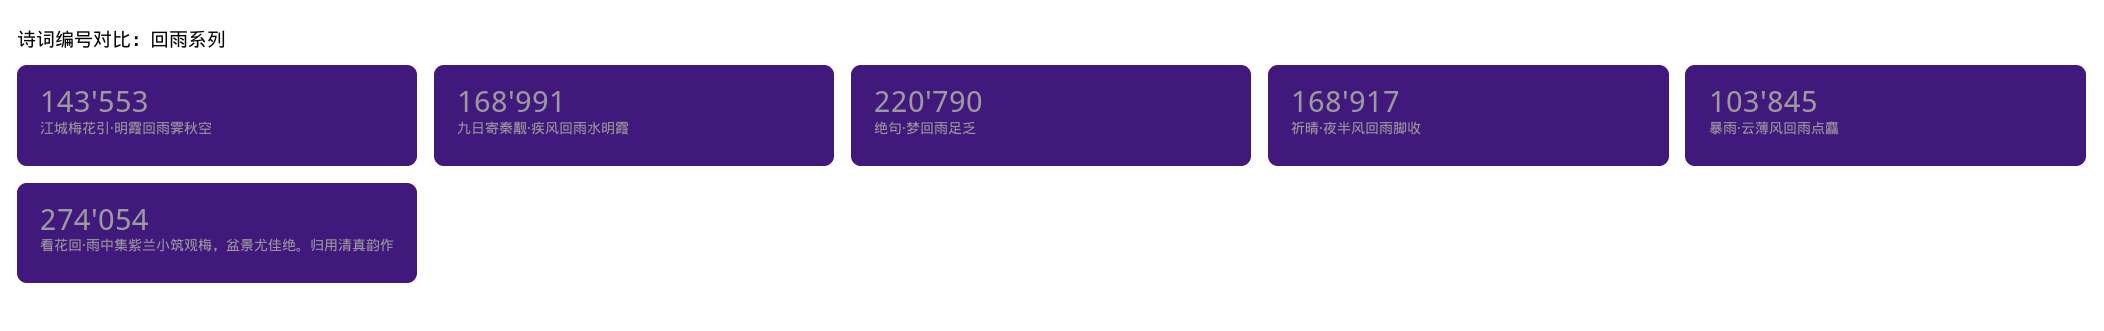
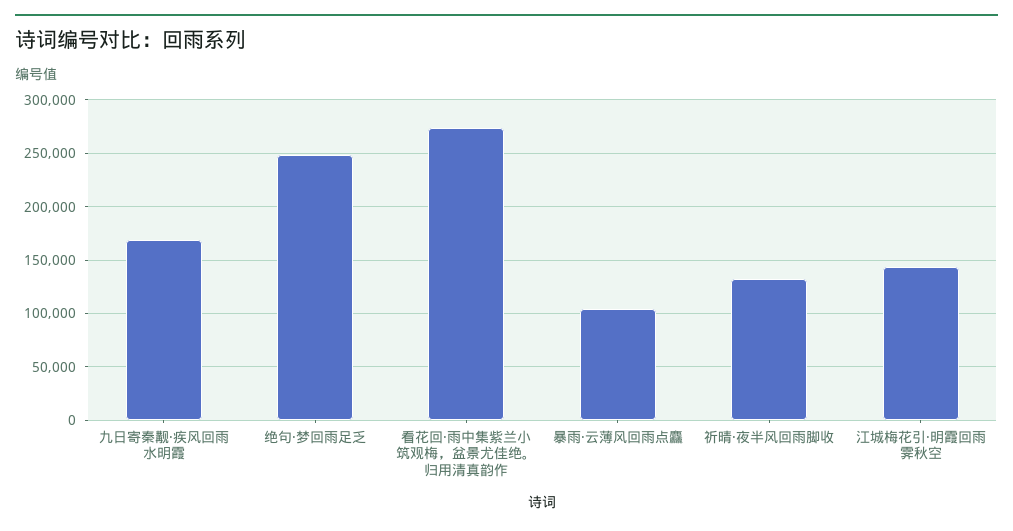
绝句·梦回雨足乏: 220790 -> 250000
祈晴·夜半风回雨脚收: 168917 -> 130000

